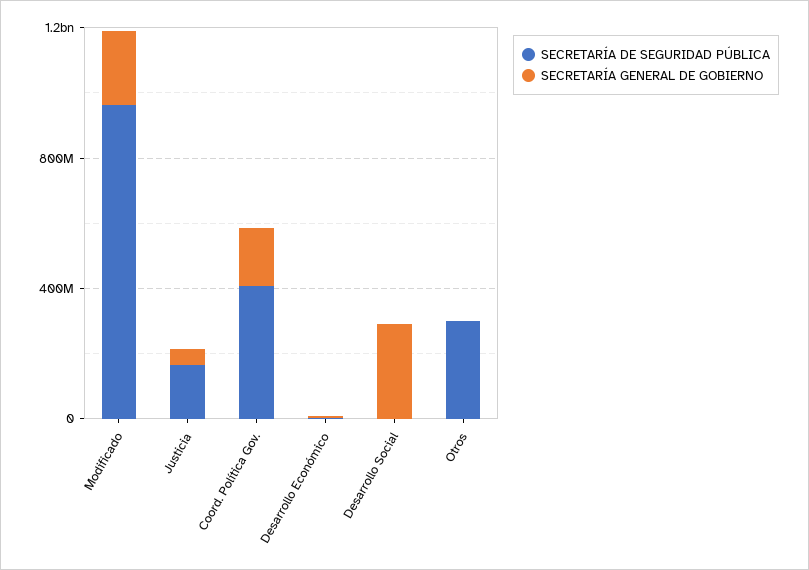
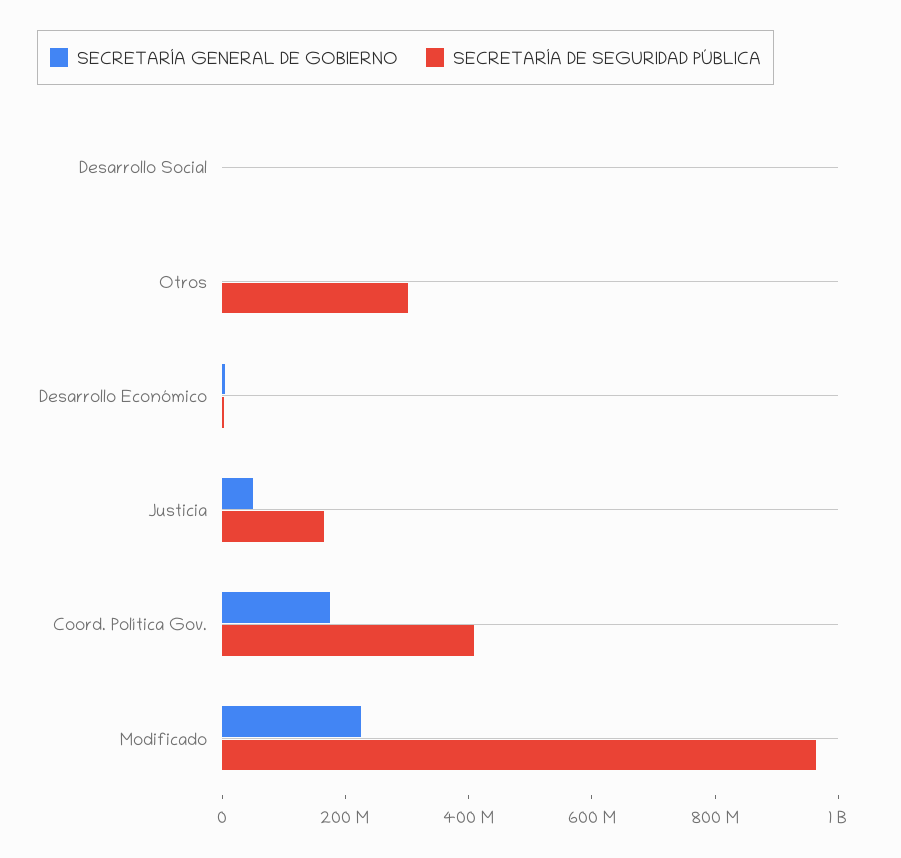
SECRETARÍA GENERAL DE GOBIERNO, Desarrollo Social: 300000000 -> 0

